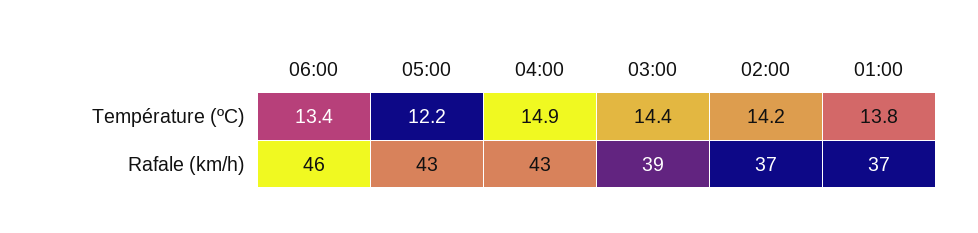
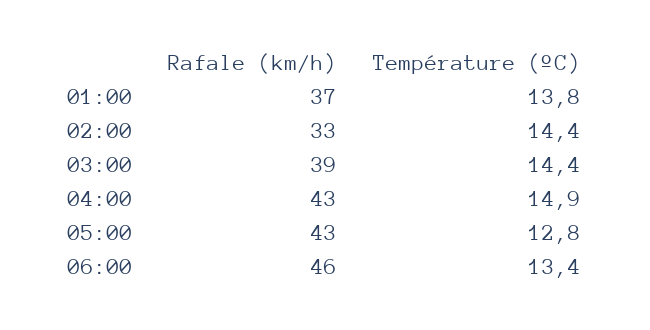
05:00, Température (ºC): 12.2 -> 12.8
02:00, Température (ºC): 14.2 -> 14.4
02:00, Rafale (km/h): 37 -> 33

